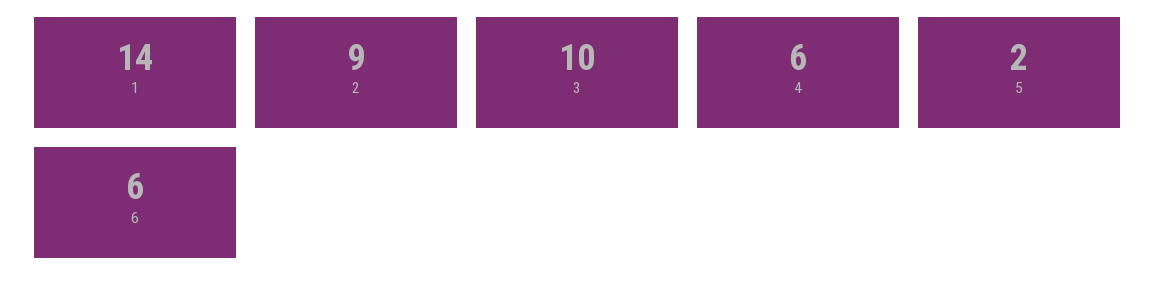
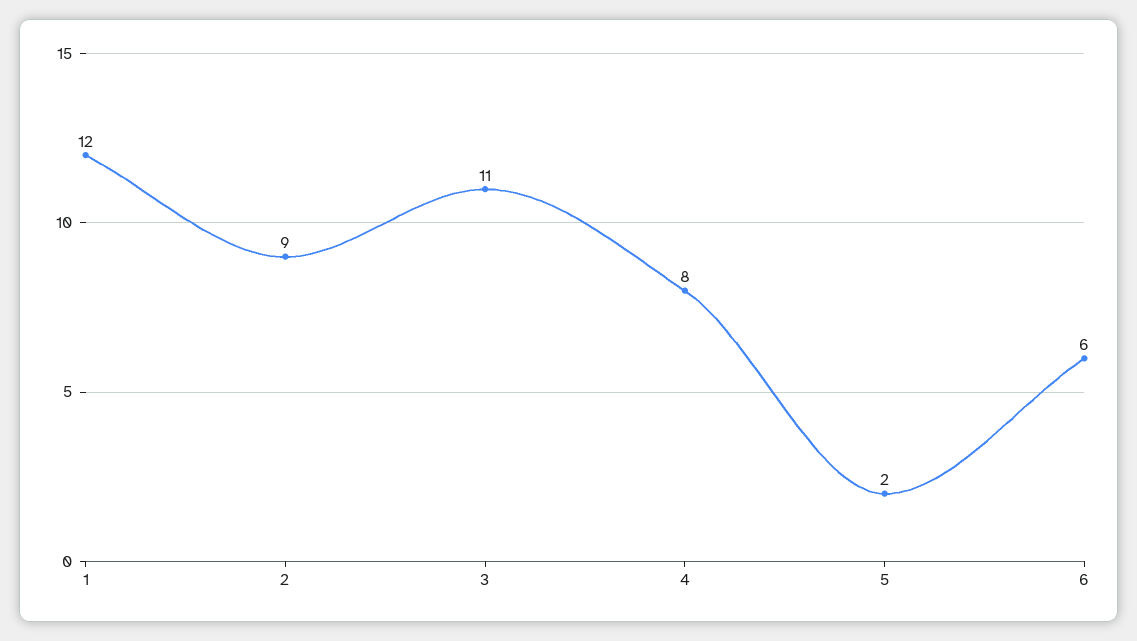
1: 14 -> 12
3: 10 -> 11
4: 6 -> 8

